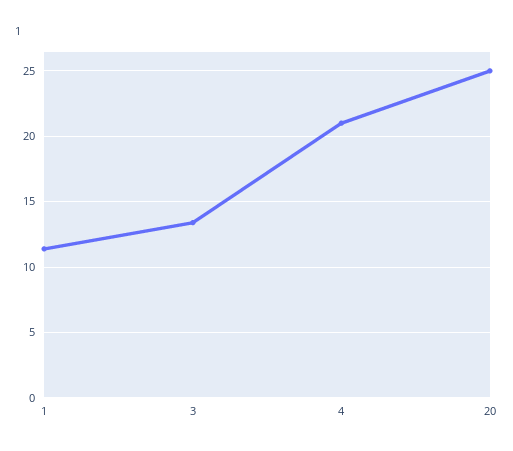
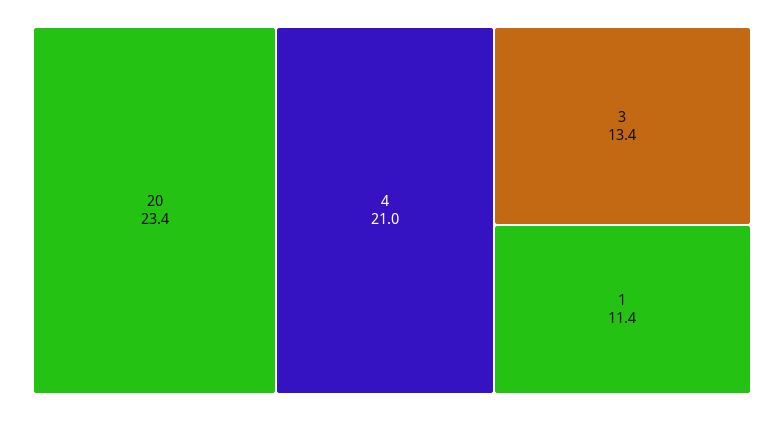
20: 25 -> 23.4

